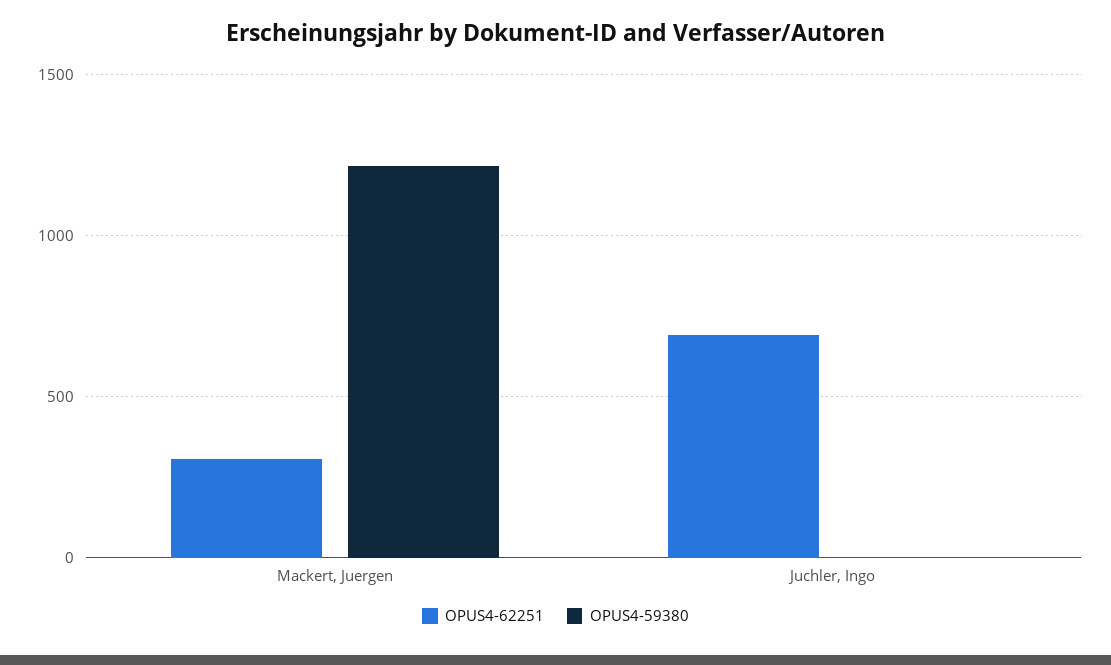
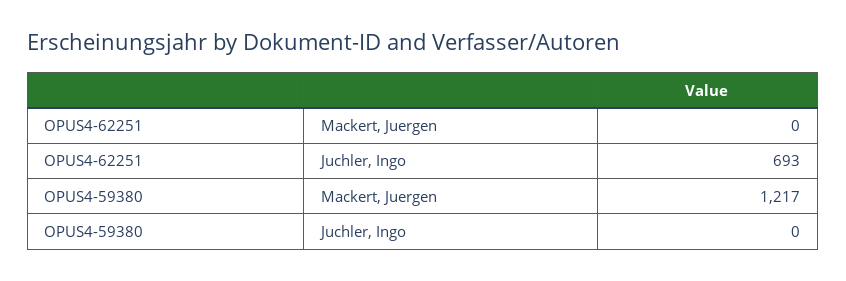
OPUS4-62251, Mackert, Juergen: 300 -> 0

